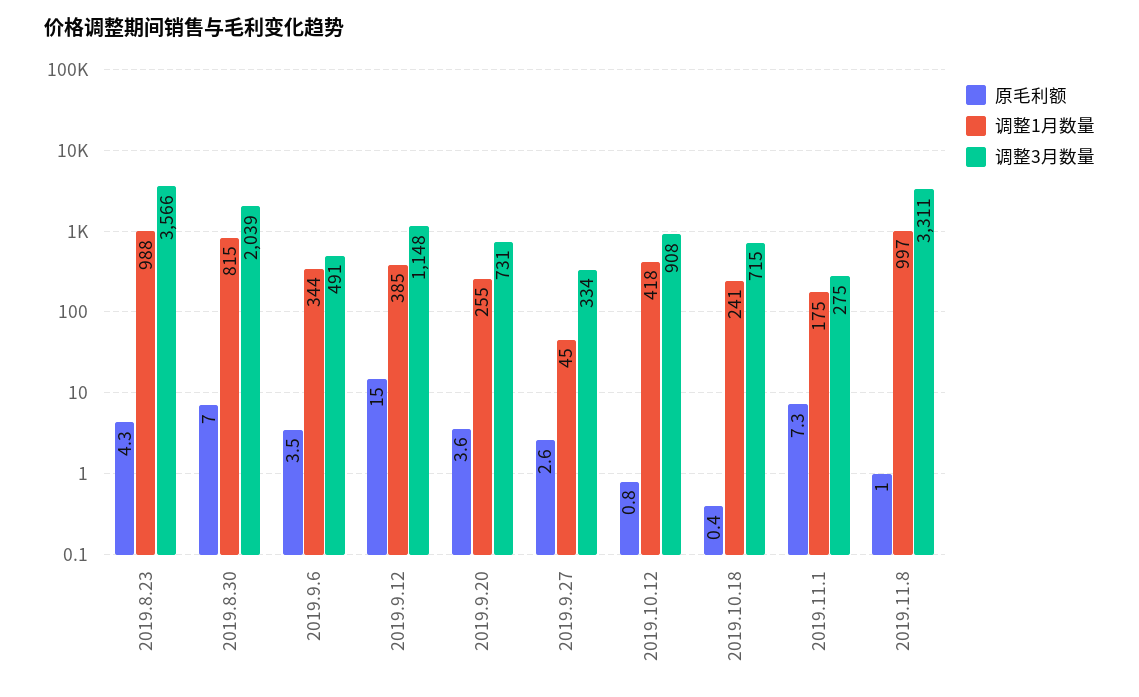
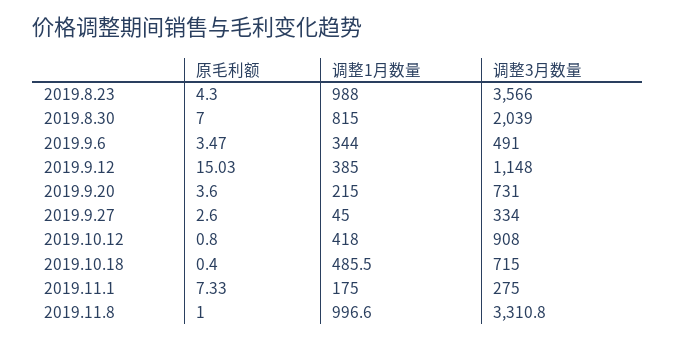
调整1月数量, 2019.9.20: 255 -> 215
调整1月数量, 2019.10.18: 241 -> 485.5

